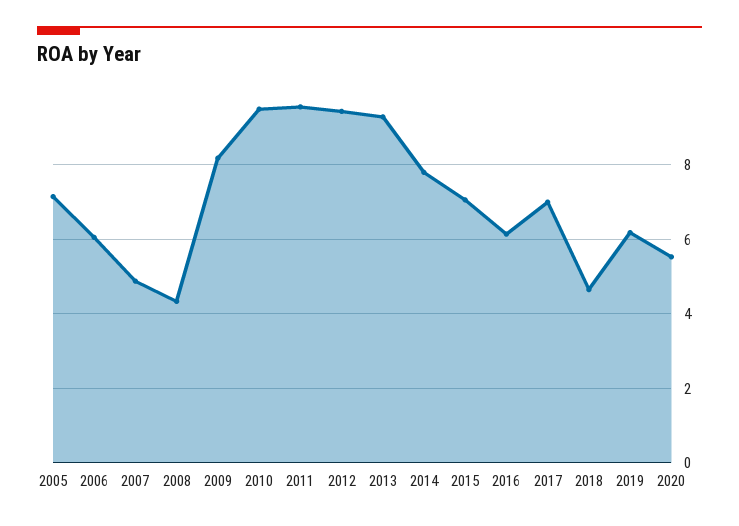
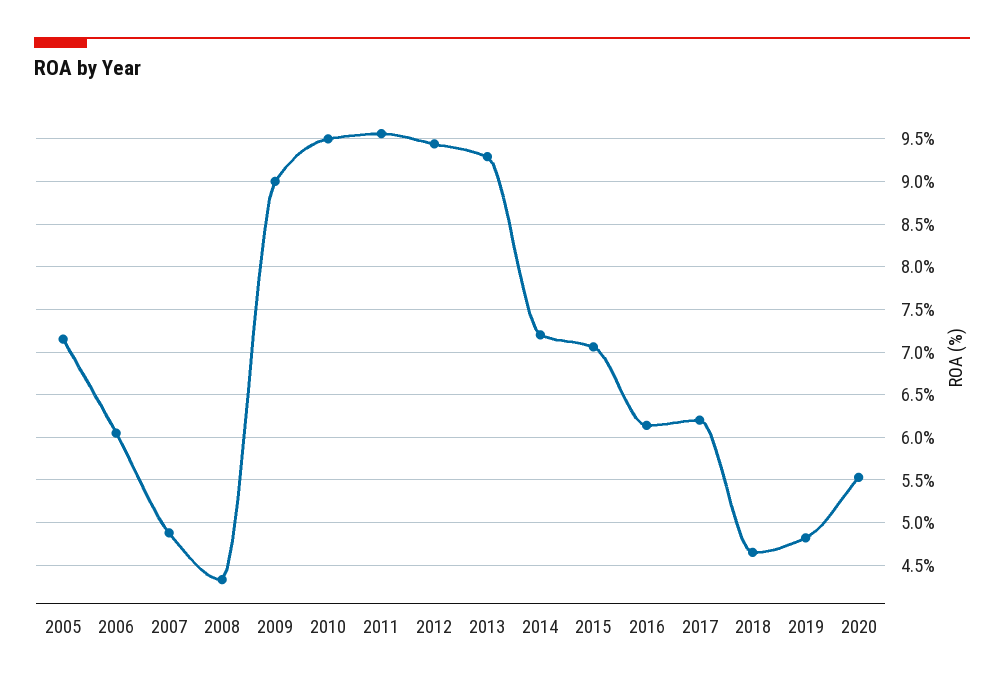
2009: 8.2 -> 9
2014: 7.8 -> 7.2
2017: 7 -> 6.2
2019: 6.2 -> 4.8

